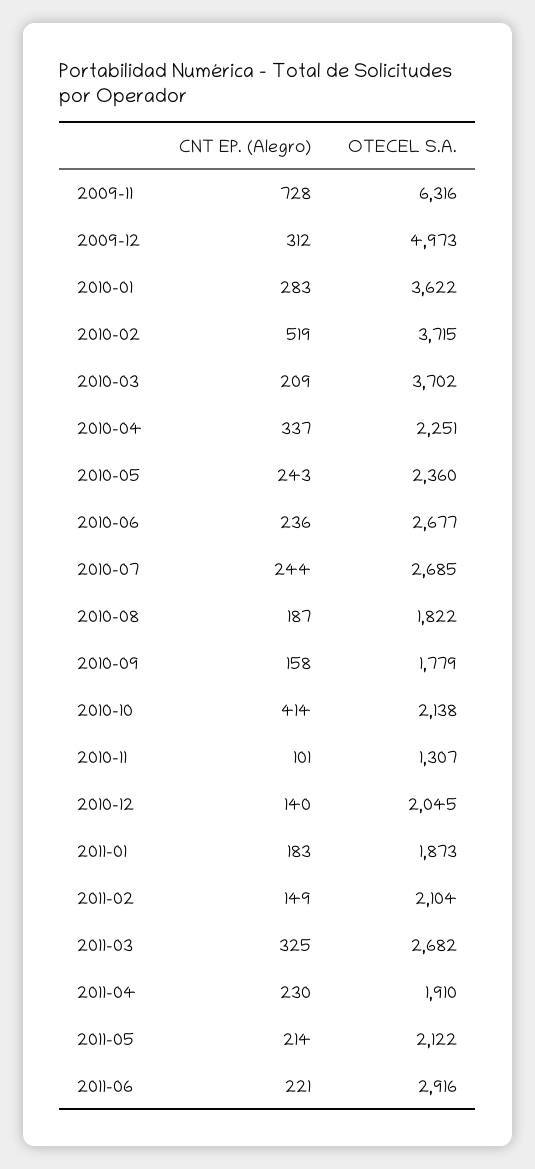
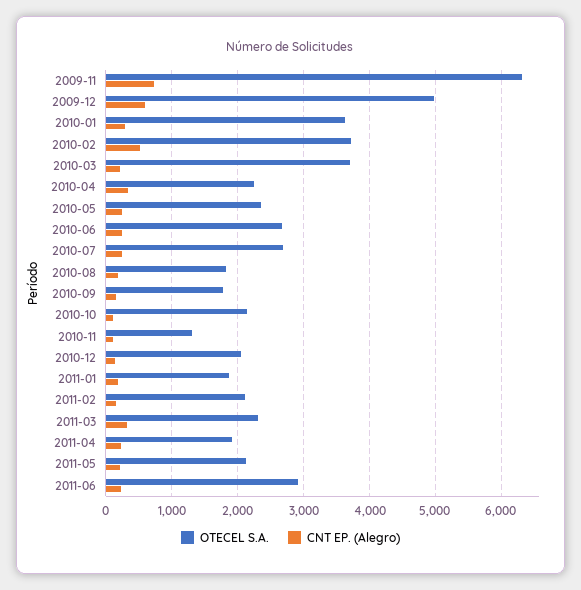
CNT EP. (Alegro), 2009-12: 312 -> 600
CNT EP. (Alegro), 2010-10: 414 -> 100
OTECEL S.A., 2011-03: 2682 -> 2300

